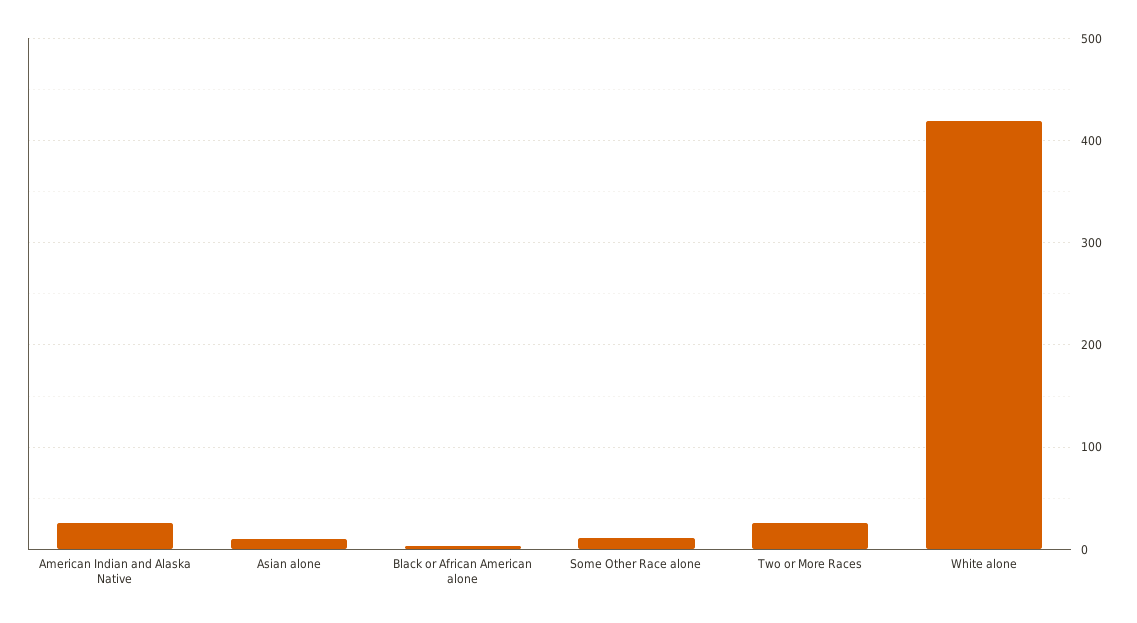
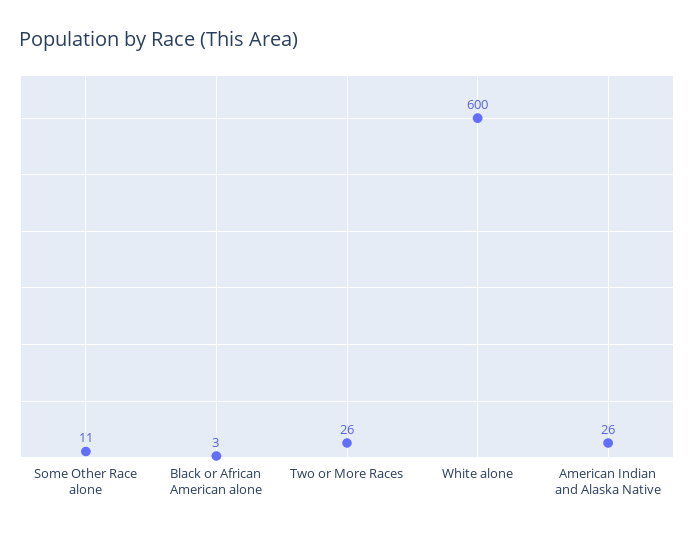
Asian alone: 10 -> none
White alone: 420 -> 600

